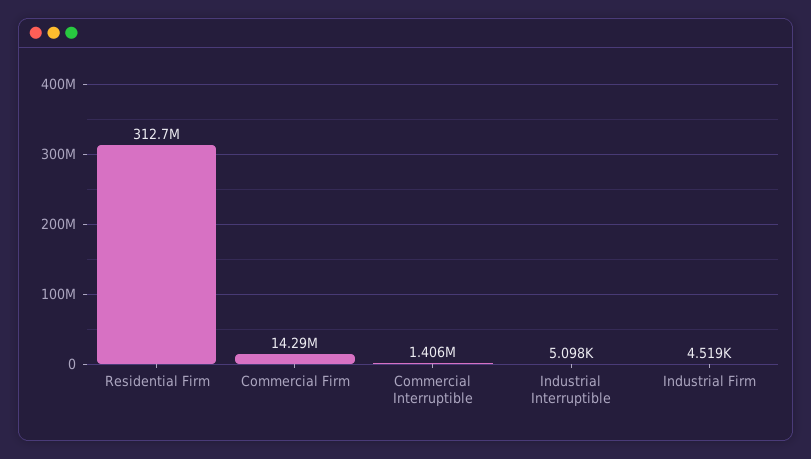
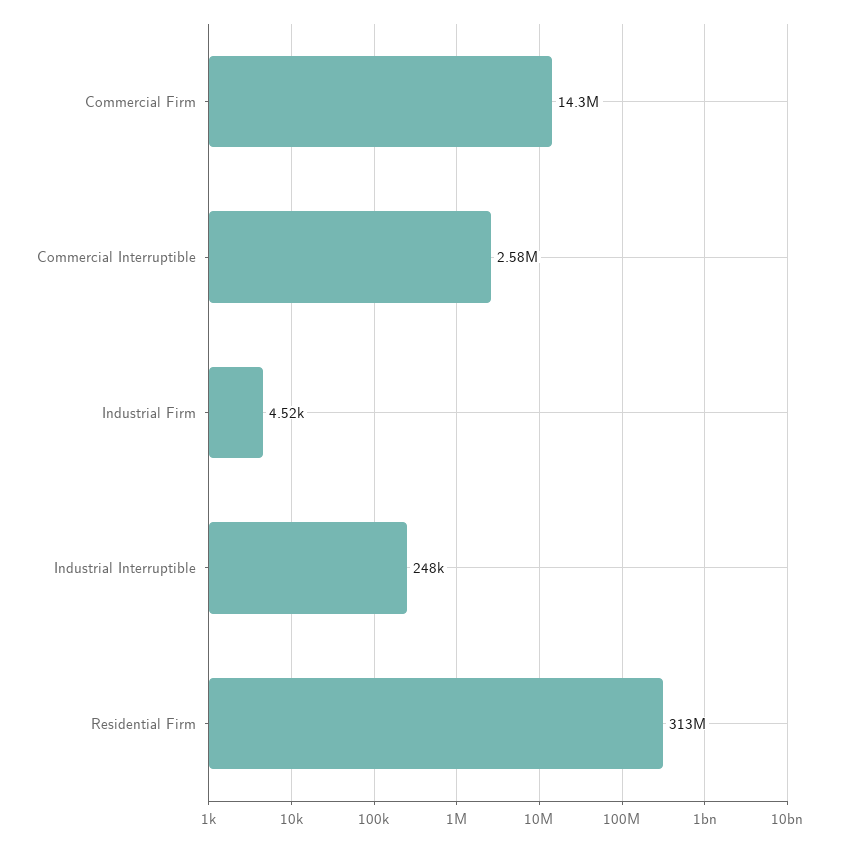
Commercial Interruptible: 1406000 -> 2580000
Industrial Interruptible: 5098 -> 248000

